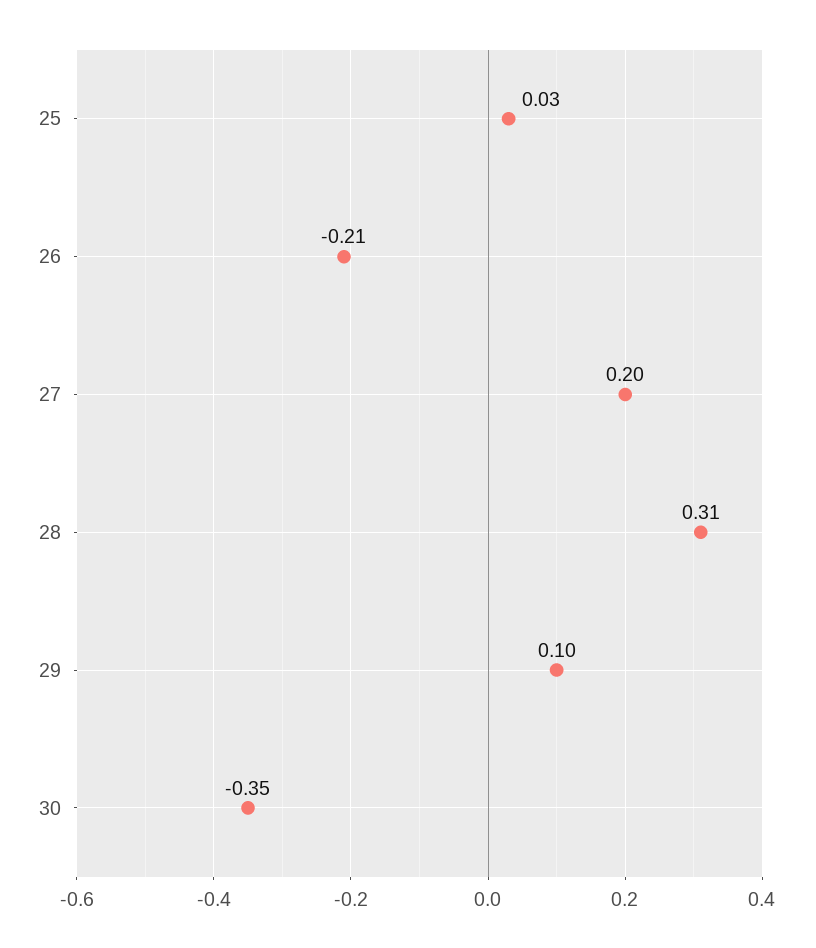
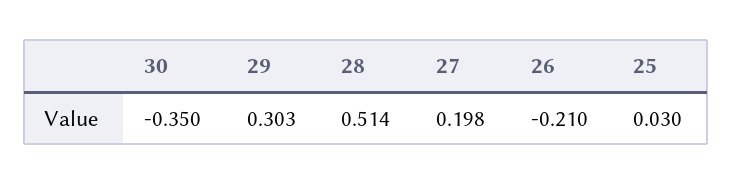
28: 0.31 -> 0.514
29: 0.1 -> 0.303

